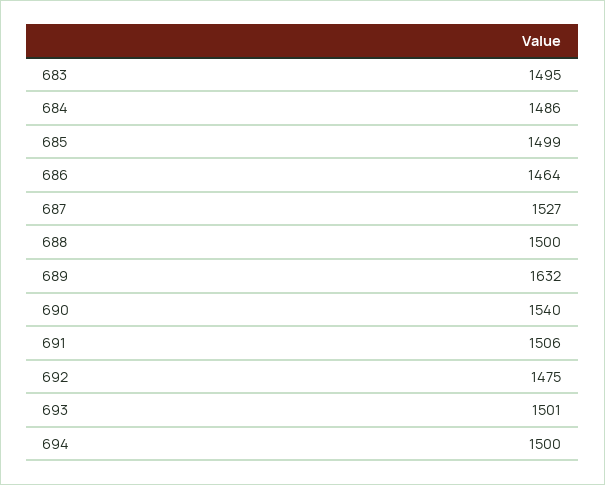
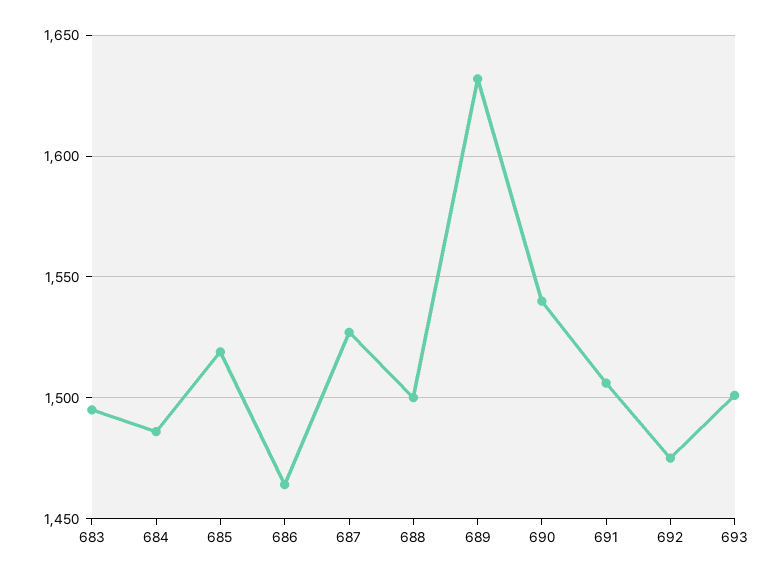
685: 1499 -> 1520
694: 1500 -> none

